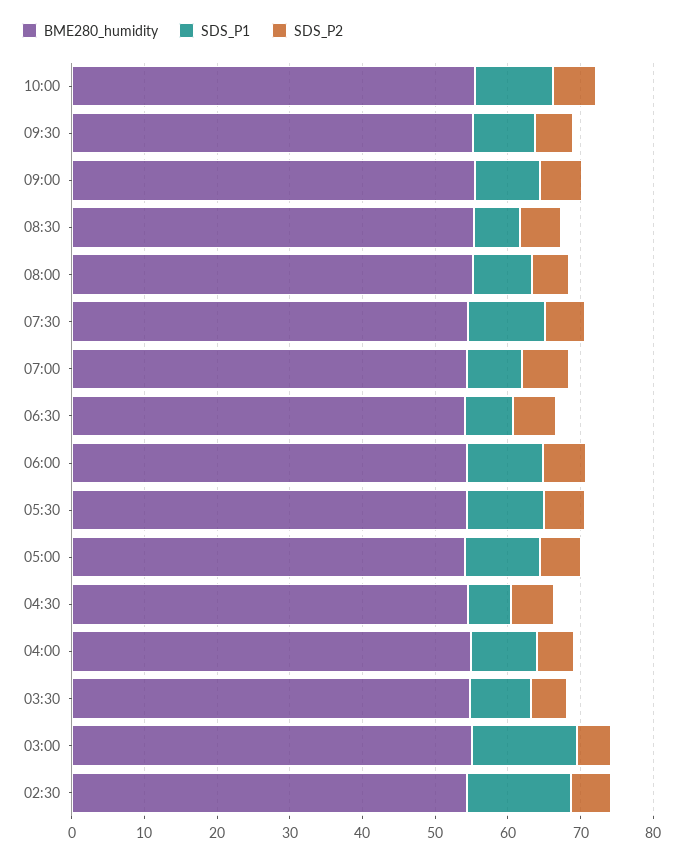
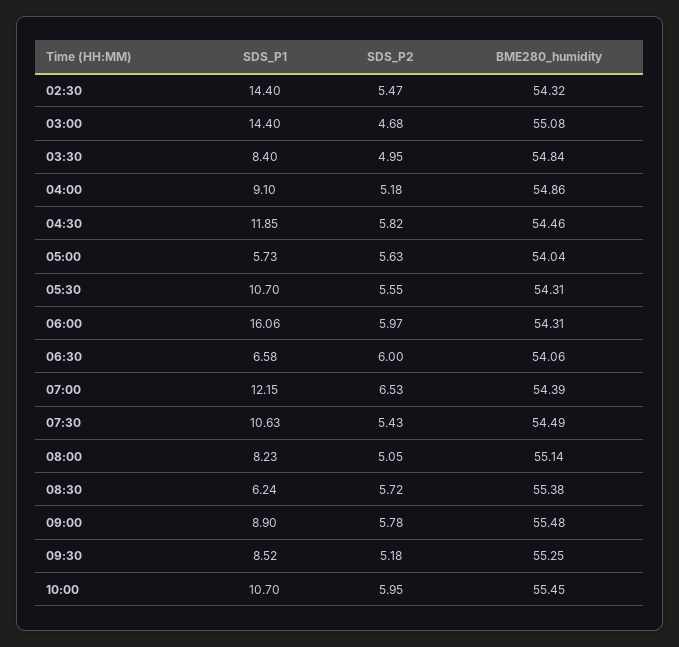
SDS_P1, 07:00: 8 -> 12.15
SDS_P1, 06:00: 10 -> 16.06
SDS_P1, 05:00: 10 -> 5.73
SDS_P1, 04:30: 6 -> 11.85

